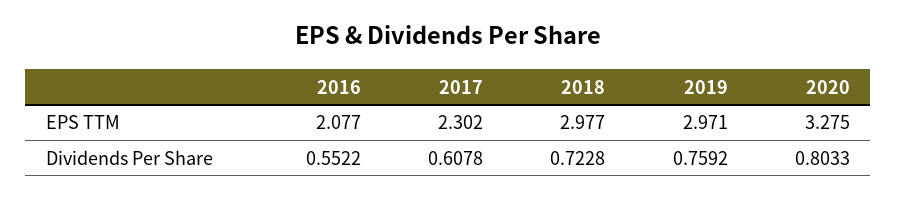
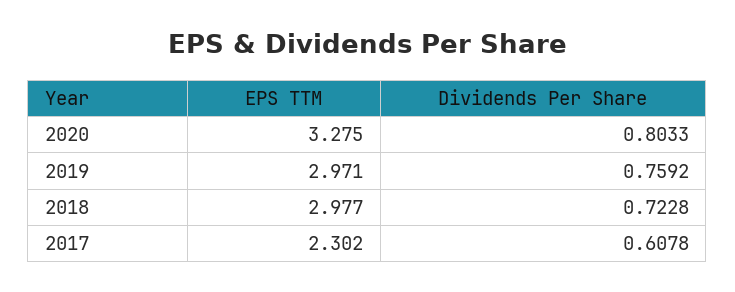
2016, EPS TTM: 2.077 -> none
2016, Dividends Per Share: 0.5522 -> none

